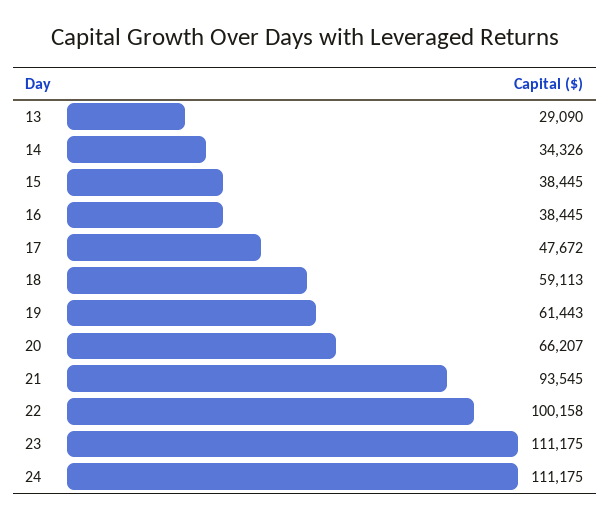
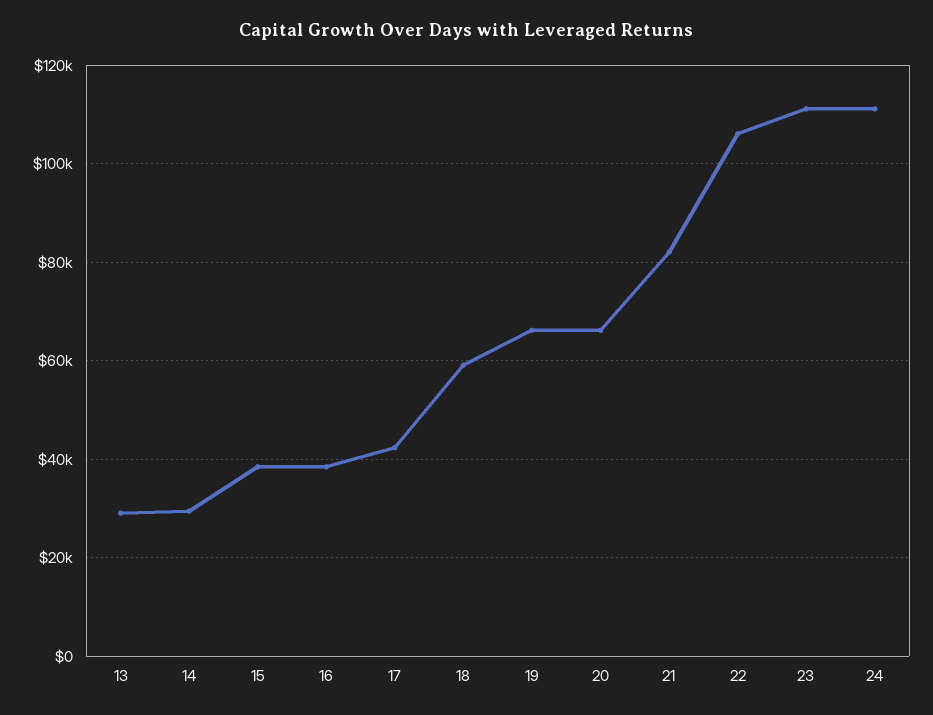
14: 34326 -> 30000
17: 47672 -> 42000
19: 61443 -> 66000
21: 93545 -> 82000
22: 100158 -> 106000

